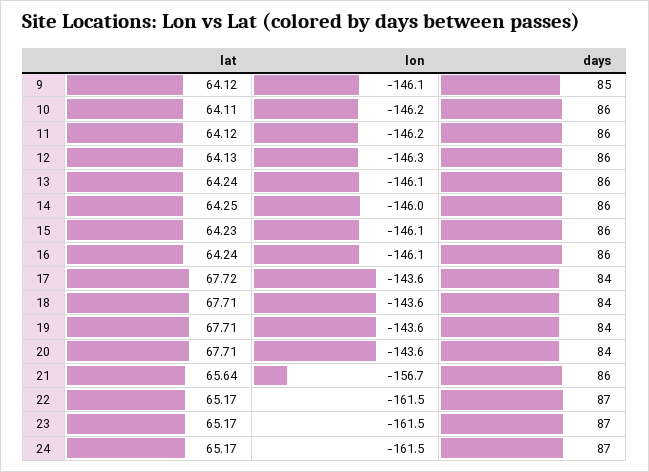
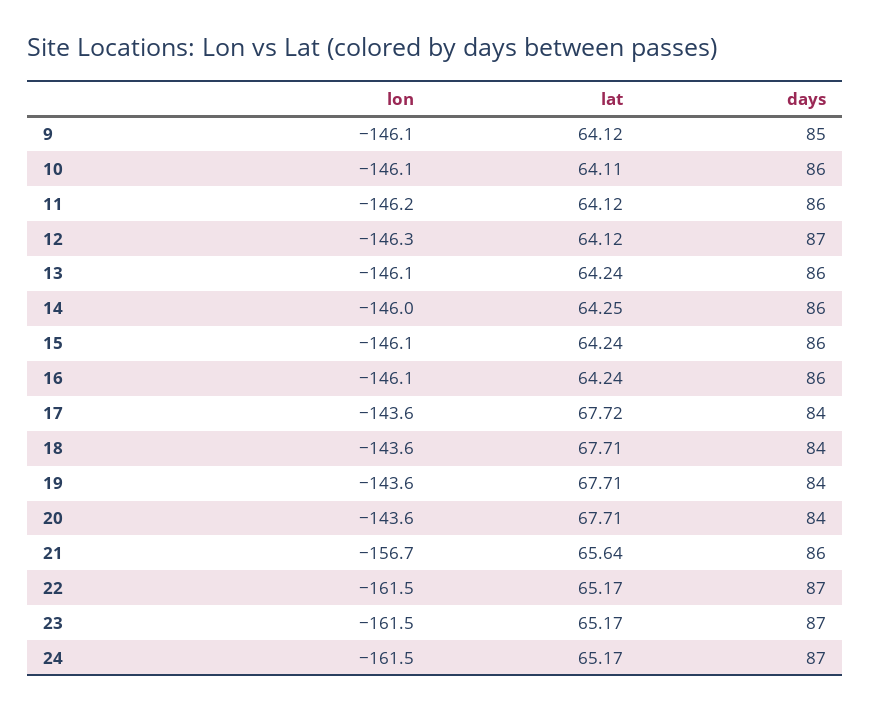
lon, 10: -146.2 -> -146.1
lat, 12: 64.13 -> 64.12
days, 12: 86 -> 87
lat, 15: 64.23 -> 64.24

